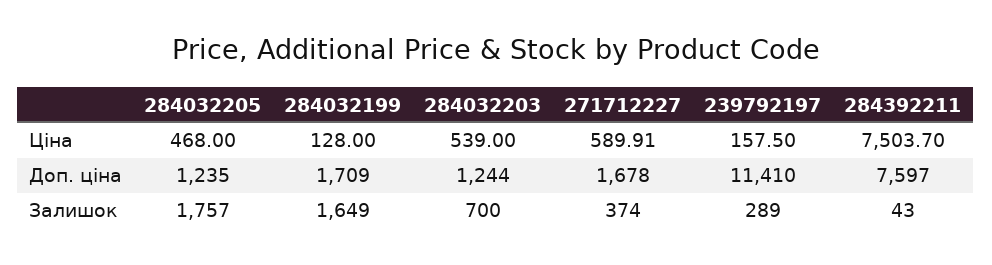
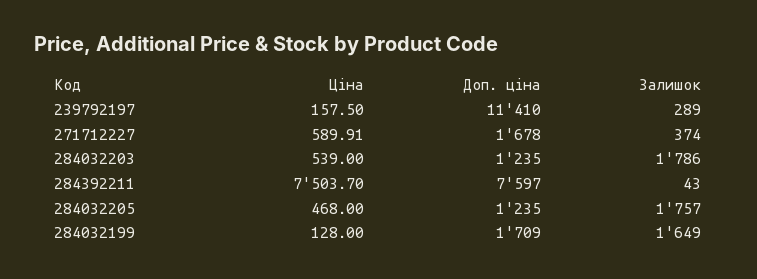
284032203, Доп. ціна: 1244 -> 1235
284032203, Залишок: 700 -> 1786

